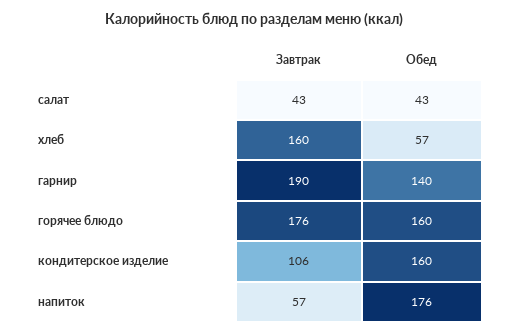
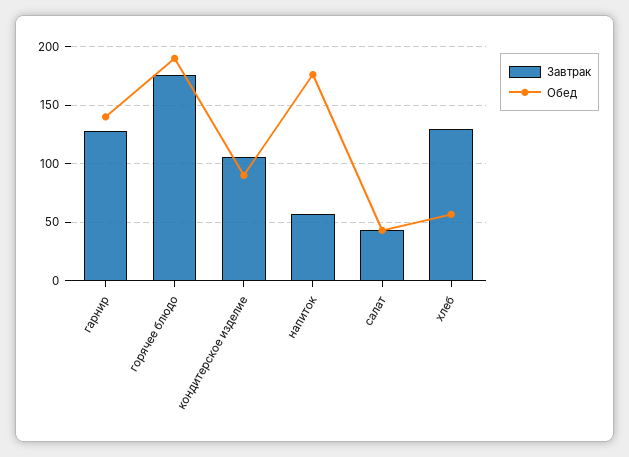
Завтрак, хлеб: 160 -> 130
Завтрак, гарнир: 190 -> 130
Обед, горячее блюдо: 160 -> 190
Обед, кондитерское изделие: 160 -> 90

